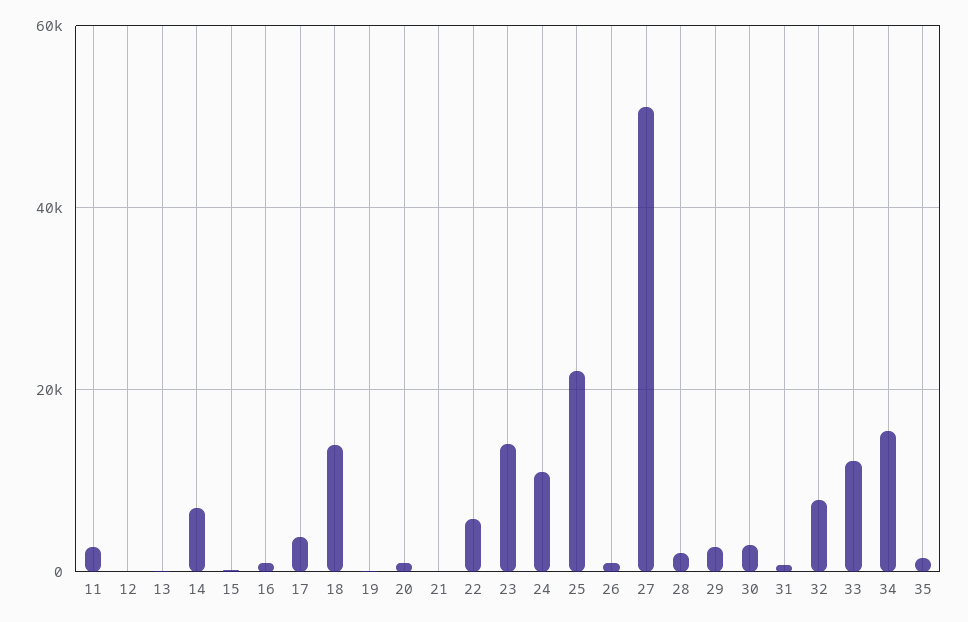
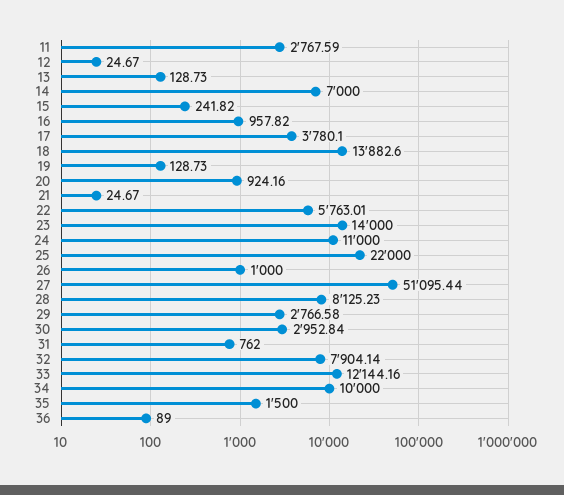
28: 2000 -> 8125.23
34: 16000 -> 10000
36: none -> 89

